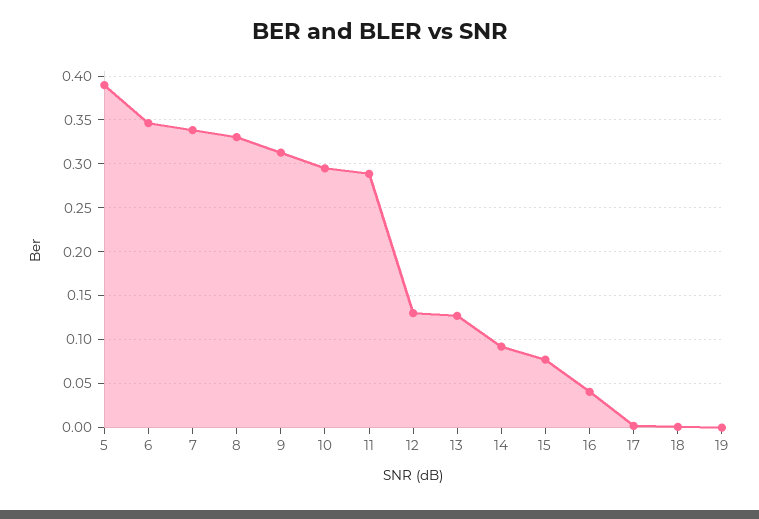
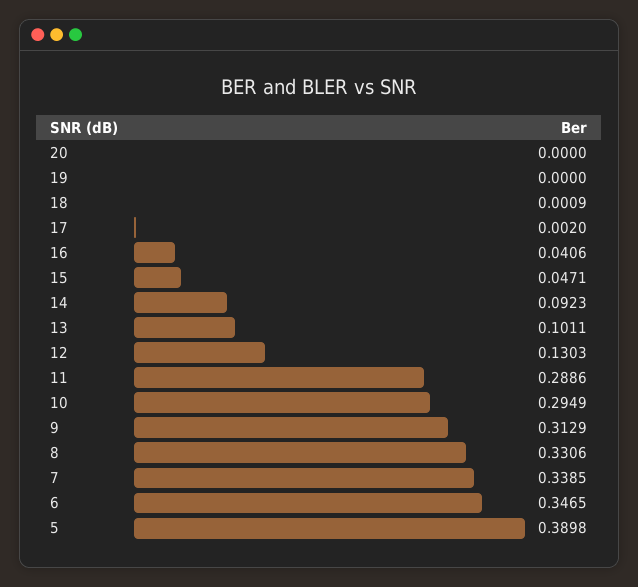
13: 0.13 -> 0.1011
15: 0.08 -> 0.0471
20: none -> 0

